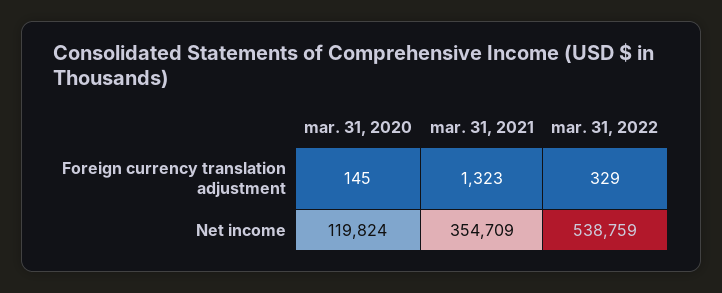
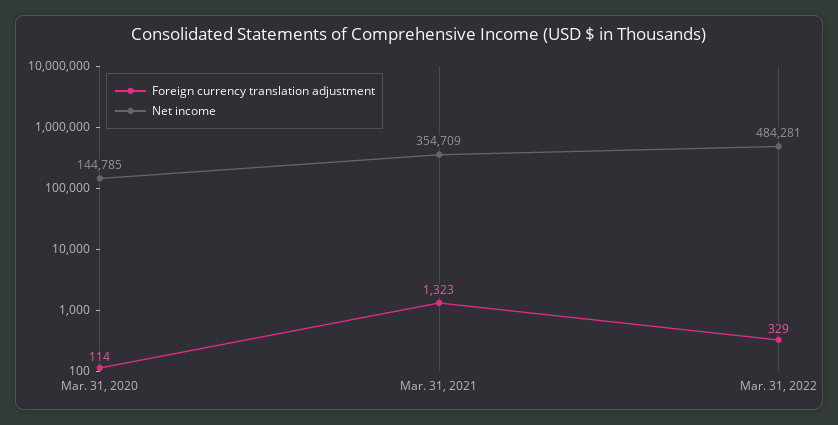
Foreign currency translation adjustment, mar. 31, 2020: 145 -> 114
Net income, mar. 31, 2020: 119824 -> 144785
Net income, mar. 31, 2022: 538759 -> 484281

